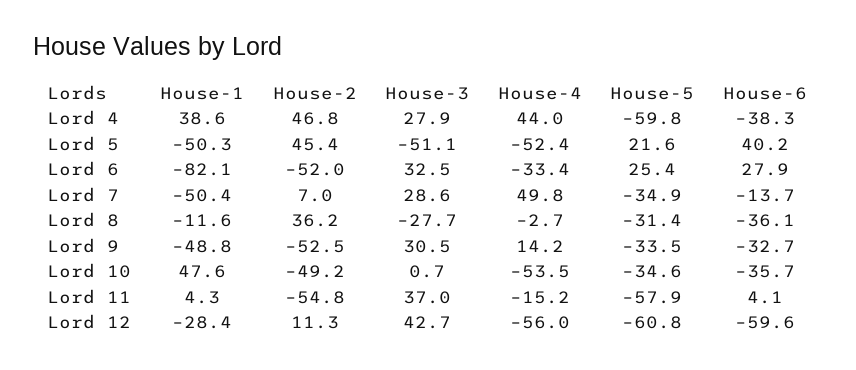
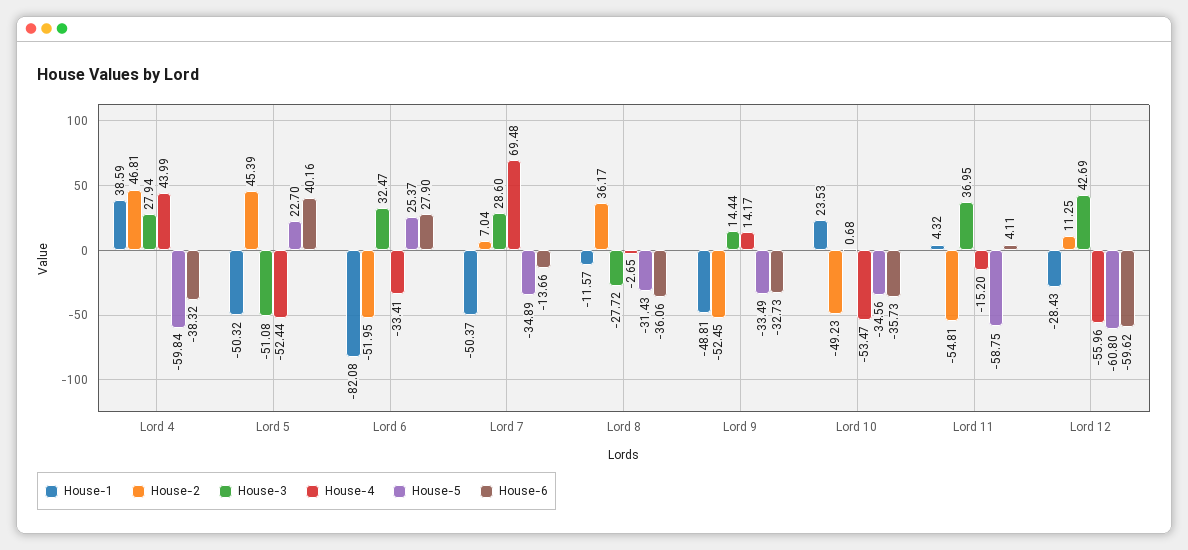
House-5, Lord 5: 21.6 -> 22.7
House-4, Lord 7: 49.8 -> 69.48
House-3, Lord 9: 30.5 -> 14.44
House-1, Lord 10: 47.6 -> 23.53
House-5, Lord 11: -57.9 -> -58.75

